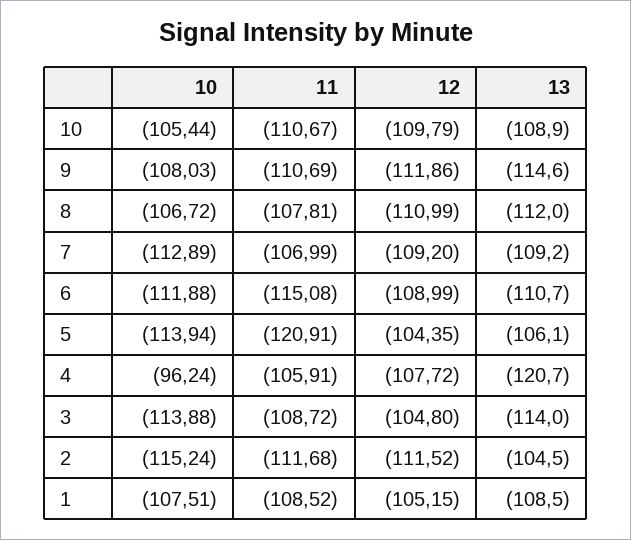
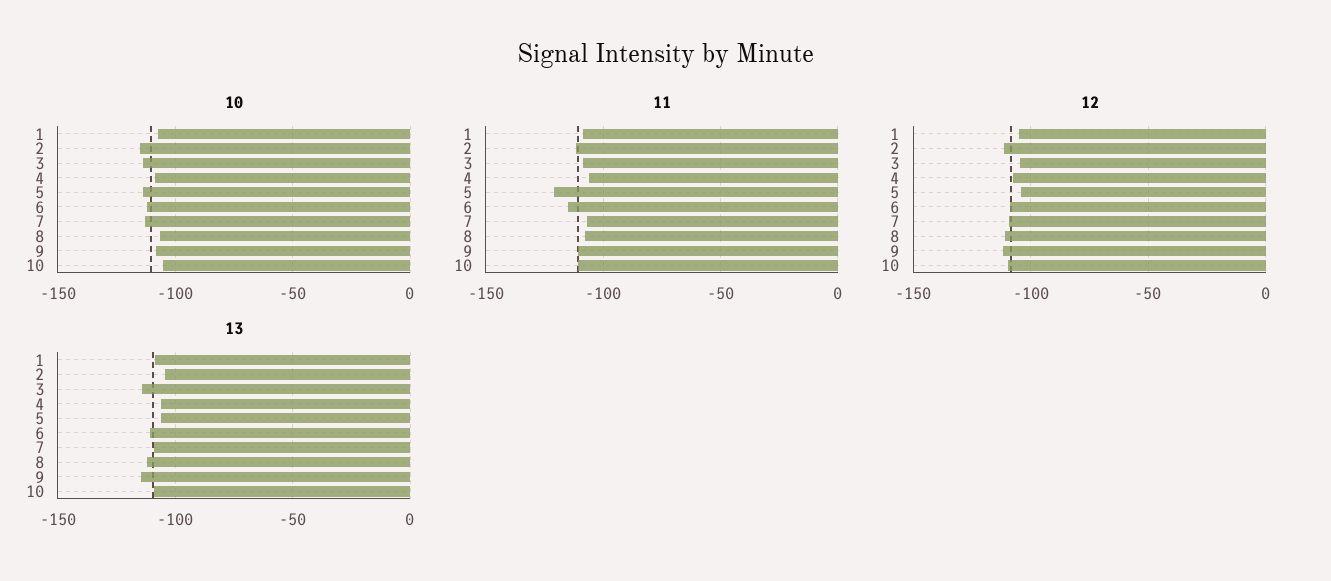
10, 4: -96.24 -> -110
13, 4: -120.7 -> -105

